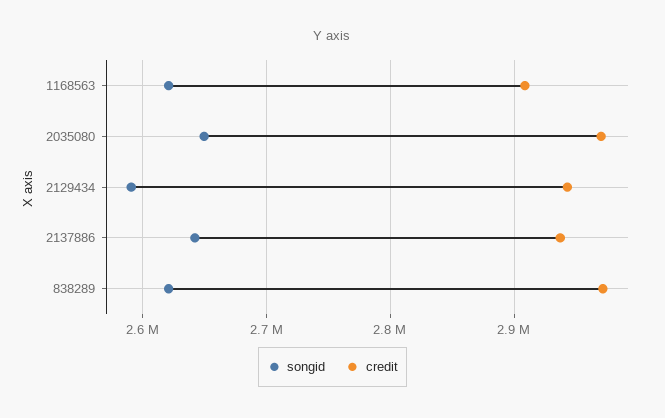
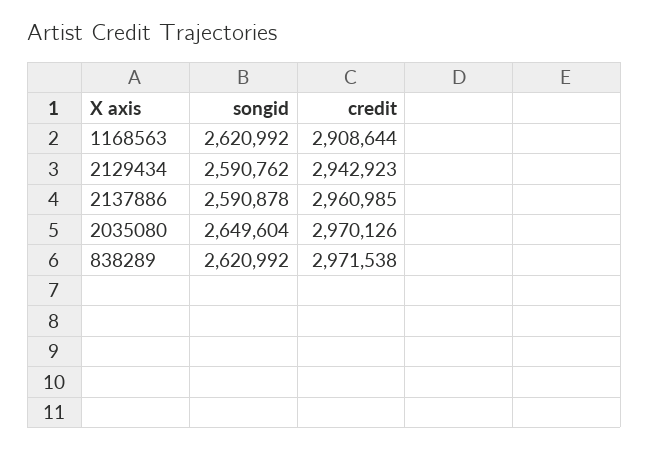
songid, 2137886: 2640000 -> 2590878
credit, 2137886: 2940000 -> 2960985

